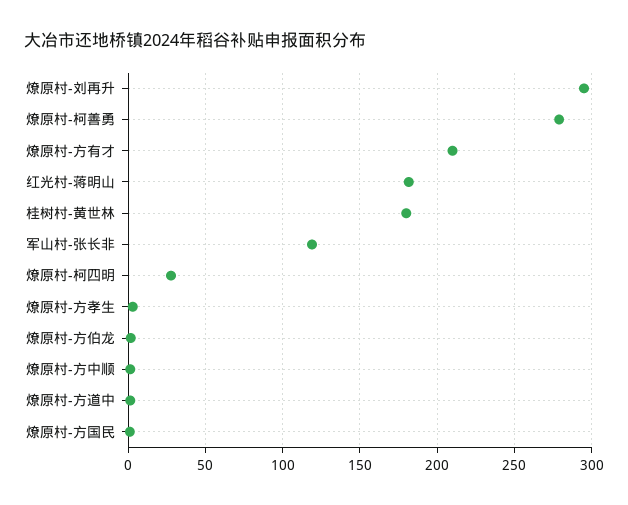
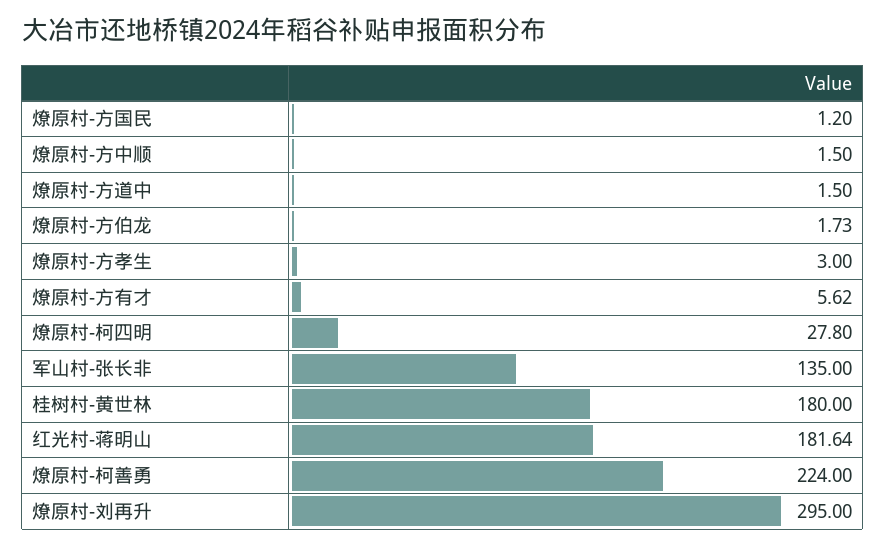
燎原村-柯善勇: 280 -> 224
燎原村-方有才: 210 -> 5.62
军山村-张长非: 120 -> 135

